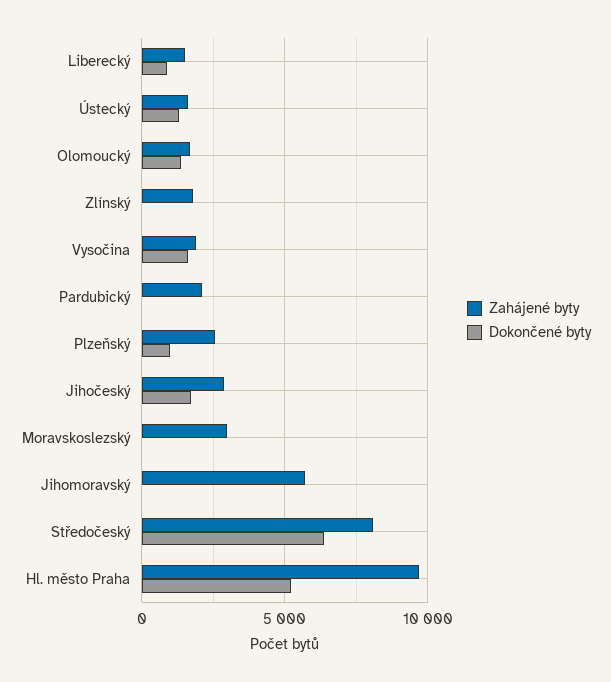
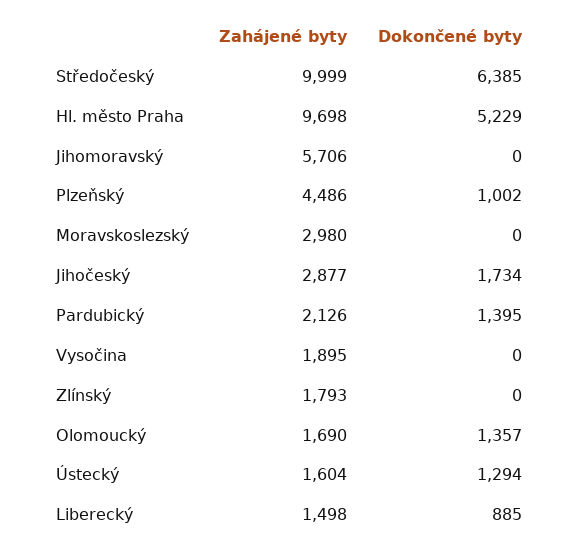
Dokončené byty, Vysočina: 1500 -> 0
Dokončené byty, Pardubický: 0 -> 1395
Zahájené byty, Plzeňský: 2500 -> 4486
Zahájené byty, Středočeský: 8000 -> 9999

